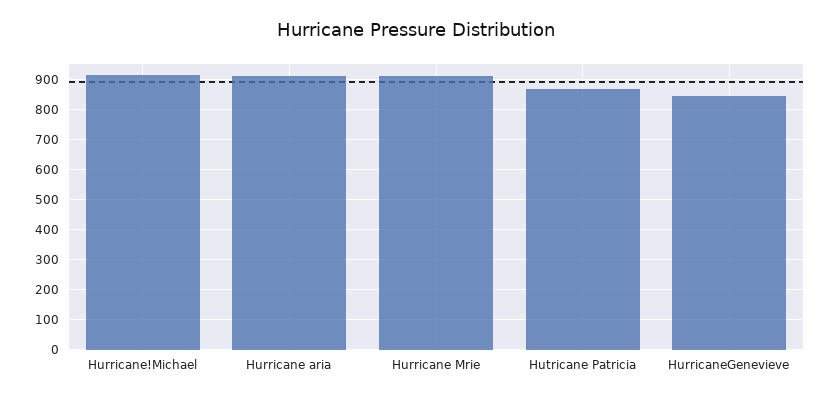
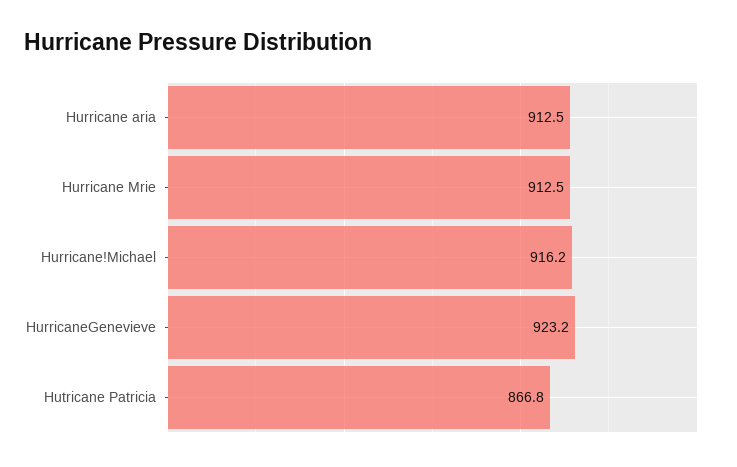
HurricaneGenevieve: 840 -> 923.2

